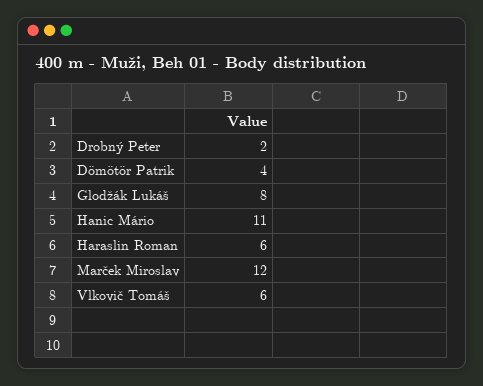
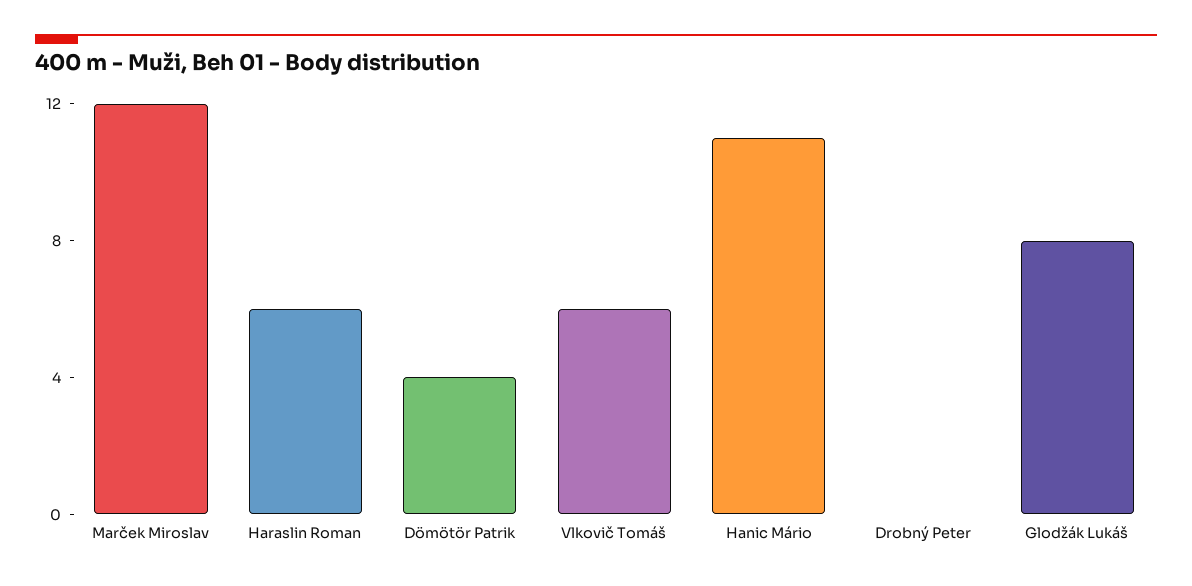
Drobný Peter: 2 -> 0

